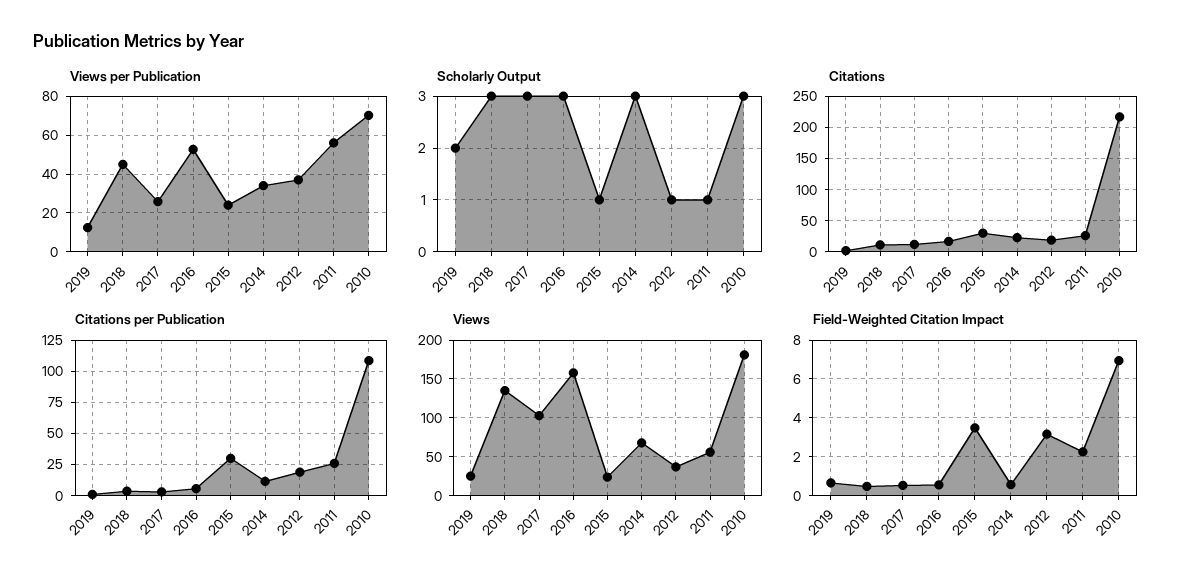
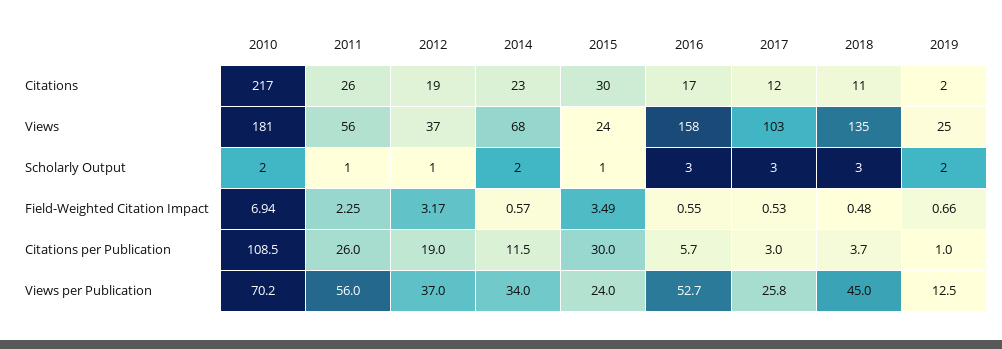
Scholarly Output, 2014: 3 -> 2
Scholarly Output, 2010: 3 -> 2

